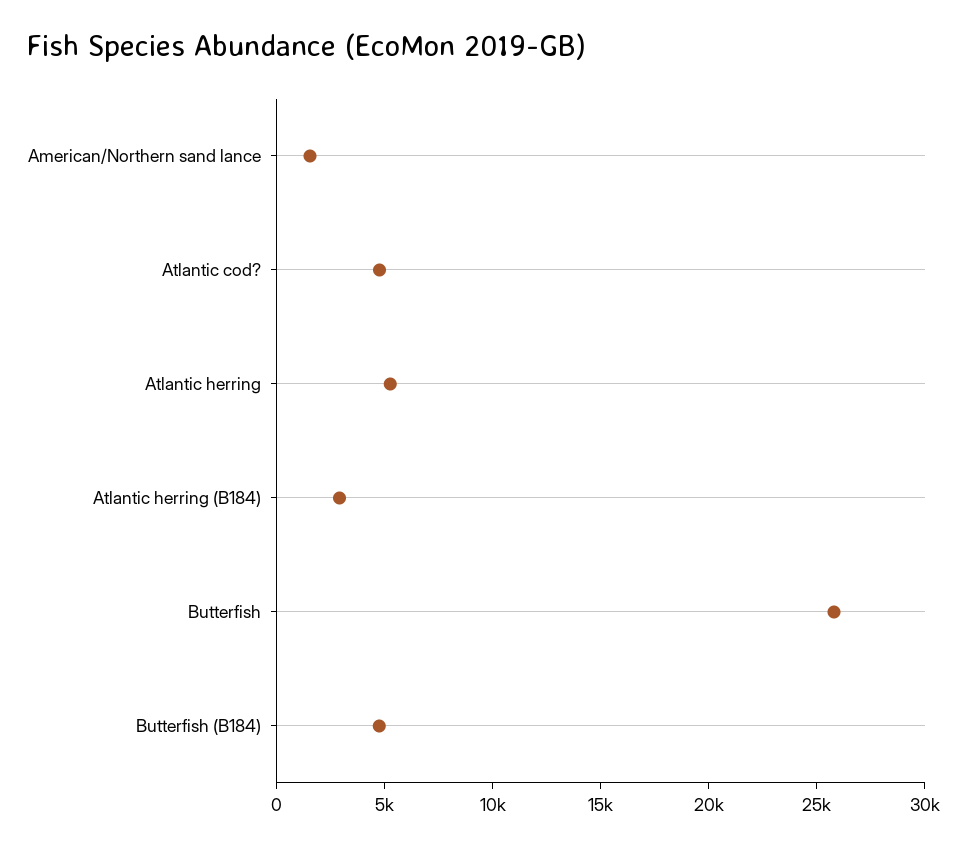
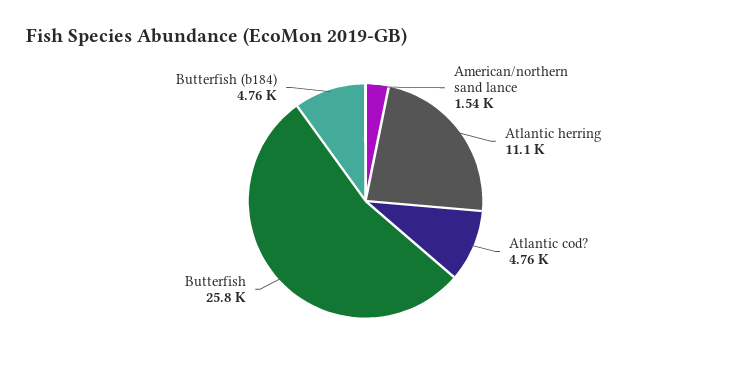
Atlantic herring: 5000 -> 11100
Atlantic herring (B184): 3000 -> none

